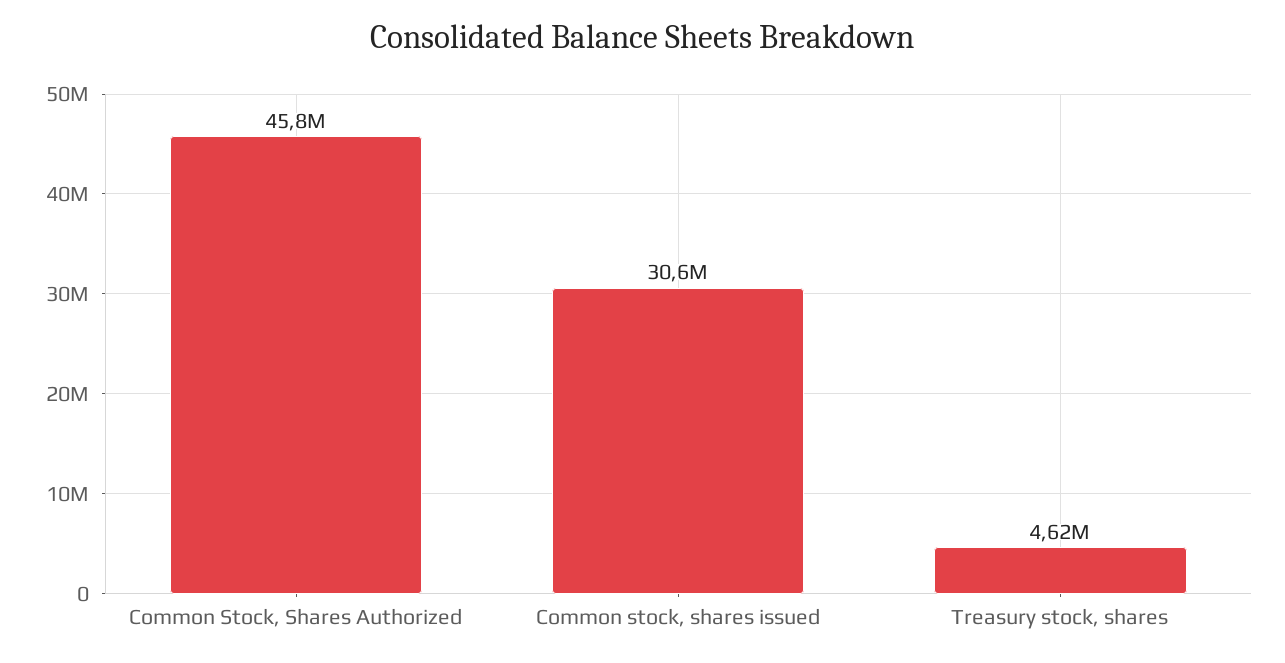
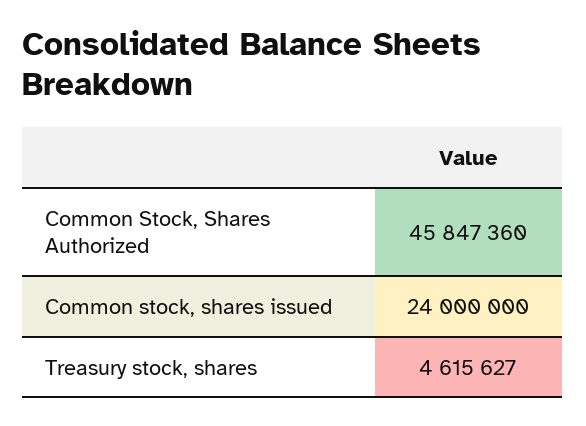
Common stock, shares issued: 30600000 -> 24000000

